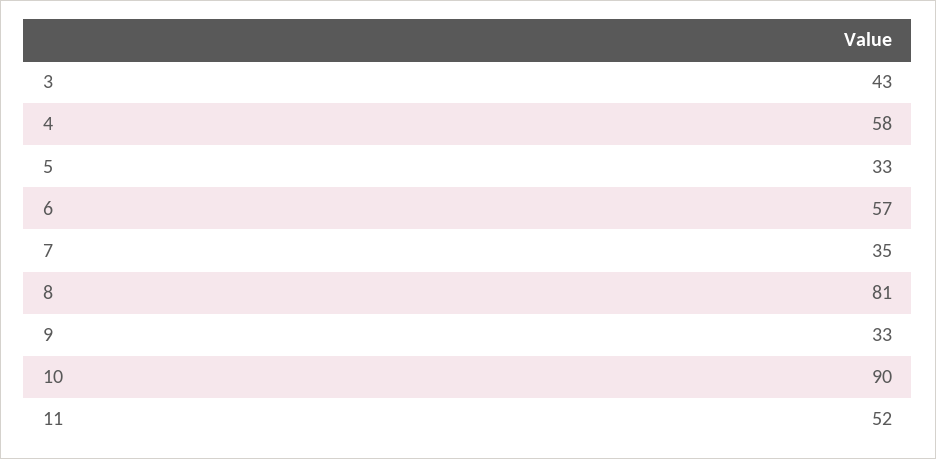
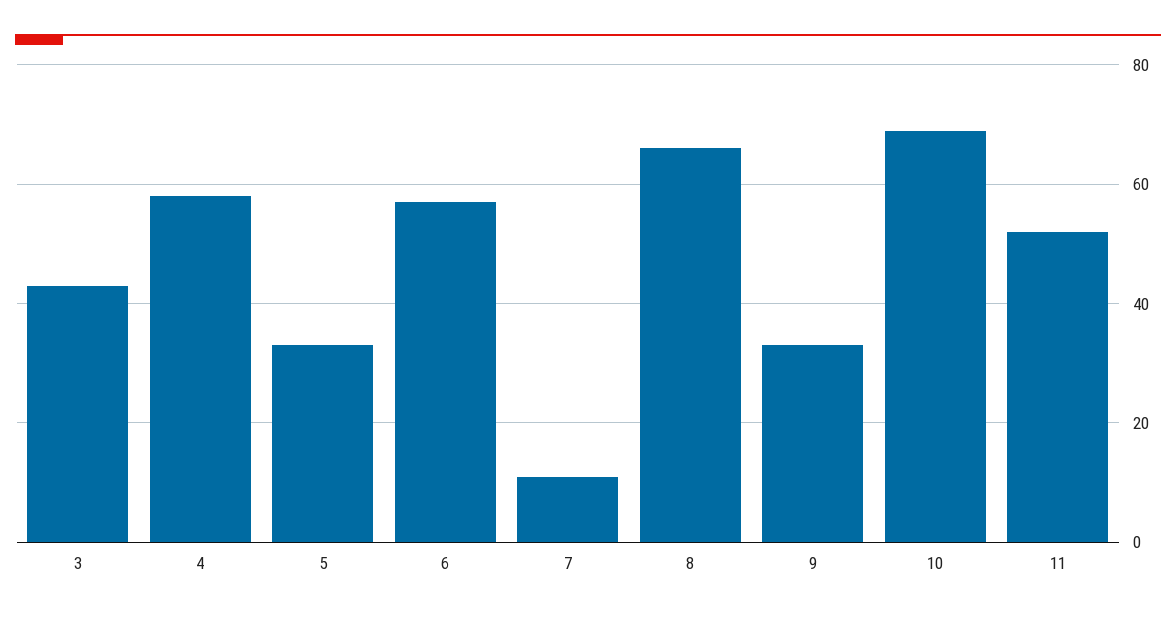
7: 35 -> 10
8: 81 -> 65
10: 90 -> 70

